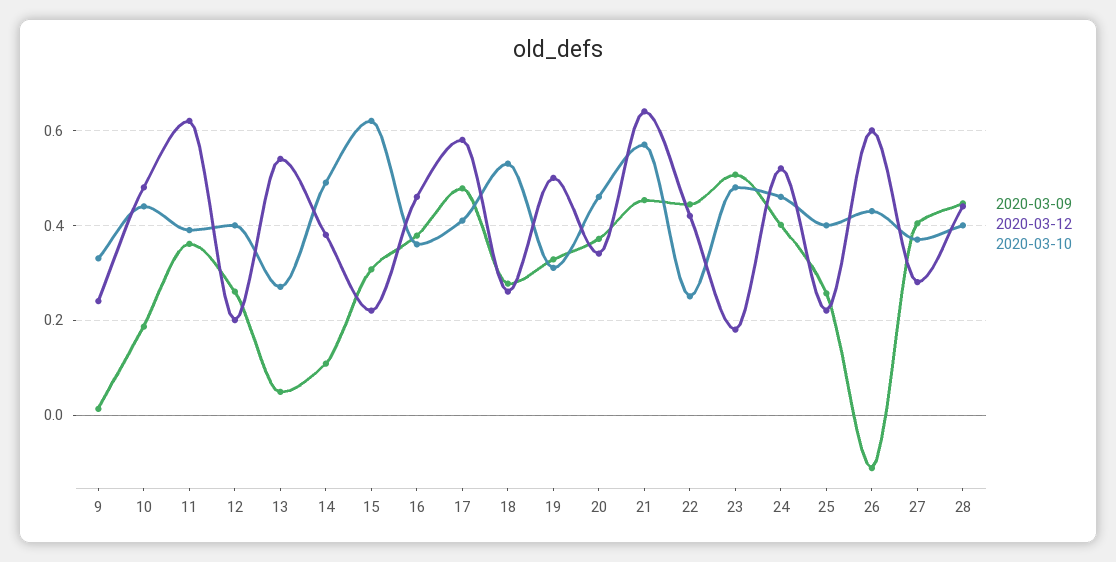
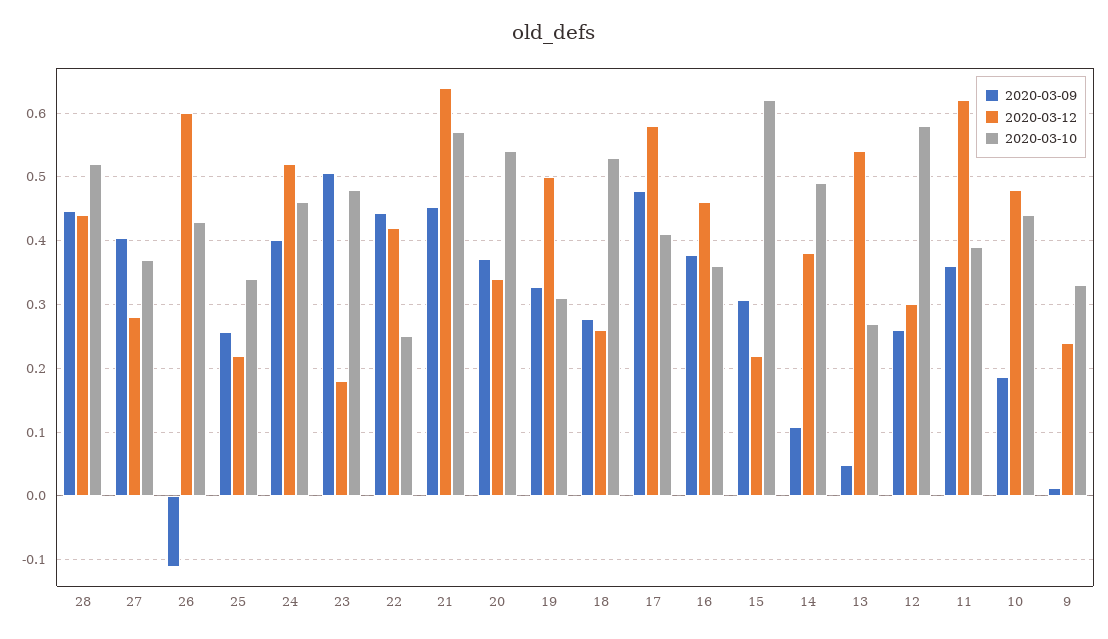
2020-03-12, 12: 0.2 -> 0.3
2020-03-10, 12: 0.4 -> 0.58
2020-03-10, 20: 0.46 -> 0.54
2020-03-10, 25: 0.4 -> 0.34
2020-03-10, 28: 0.4 -> 0.52

